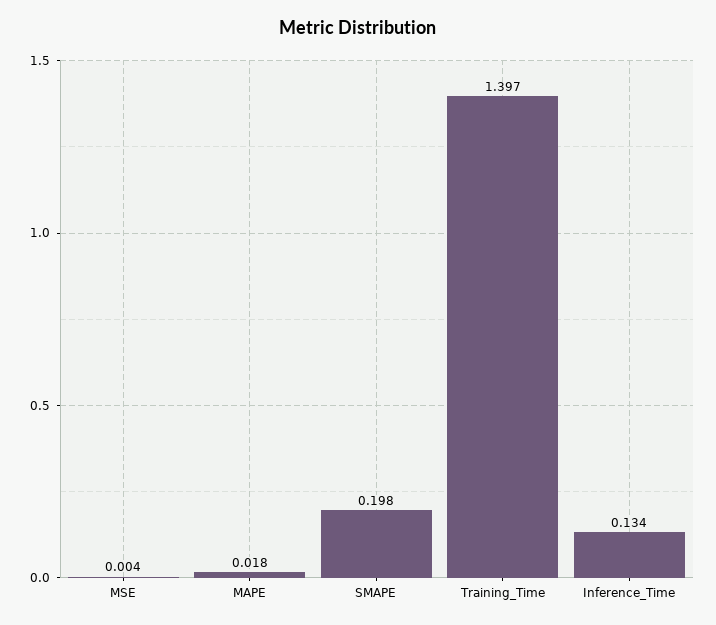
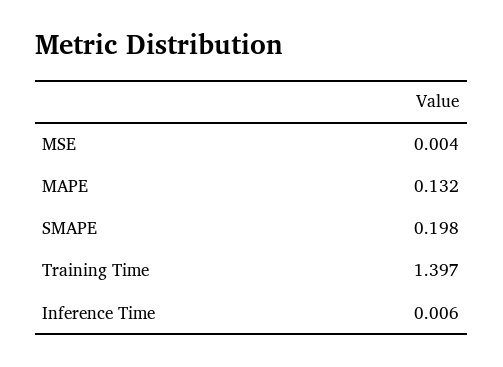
MAPE: 0.018 -> 0.132
Inference_Time: 0.134 -> 0.006

